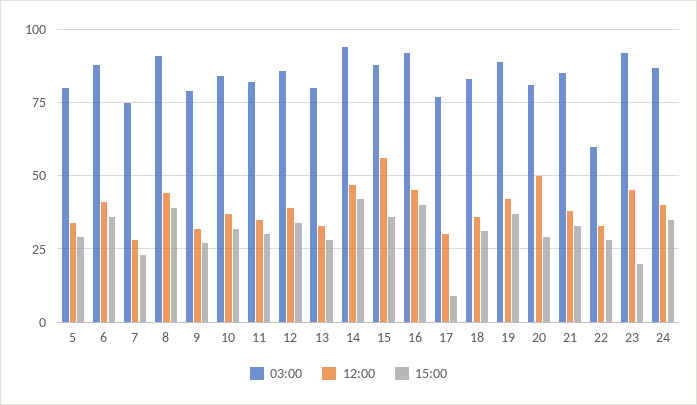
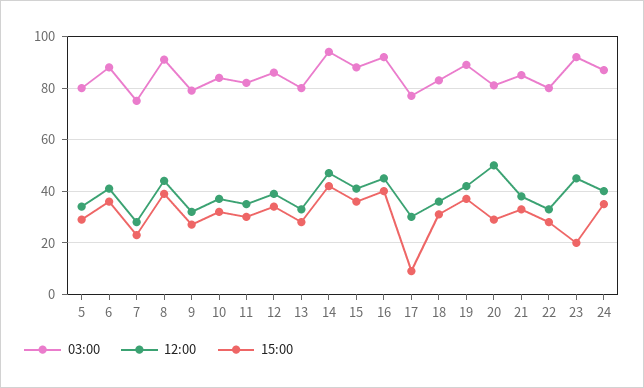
12:00, 15: 55 -> 40
03:00, 22: 60 -> 80

